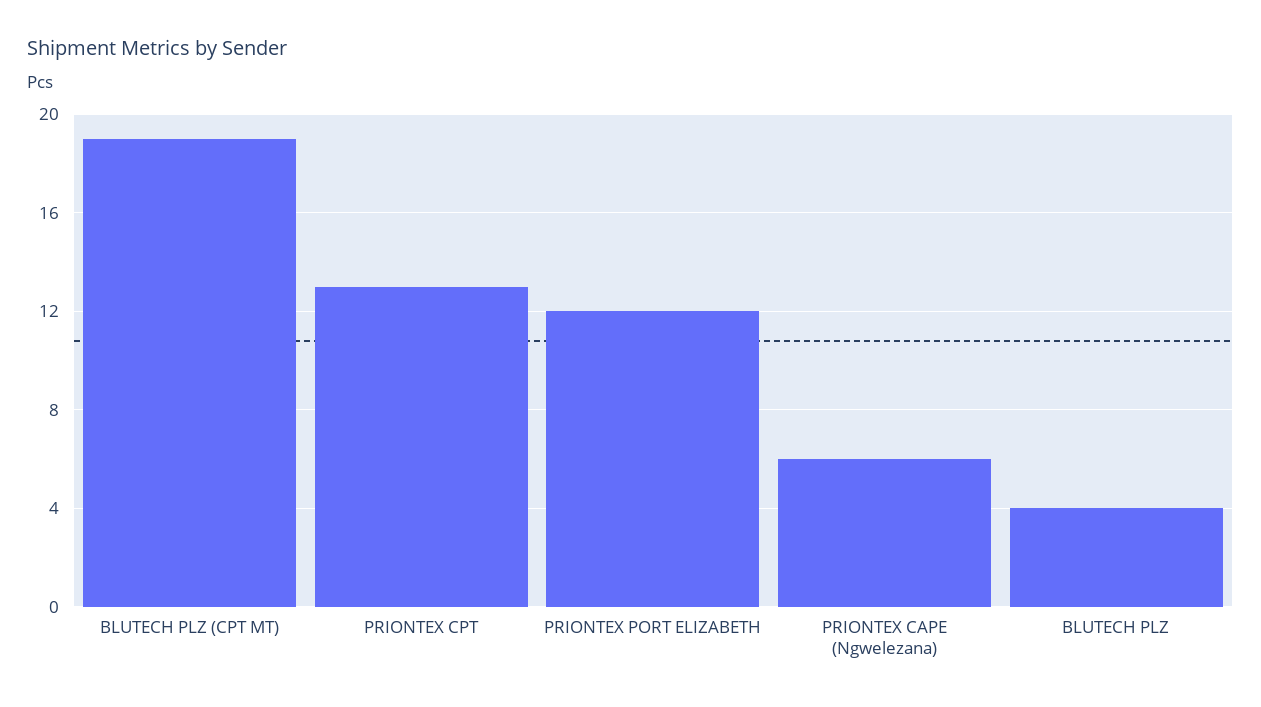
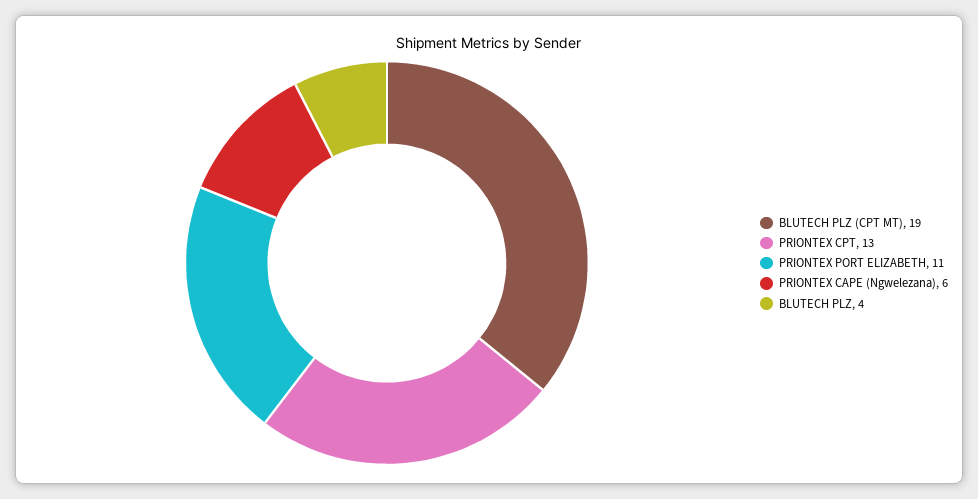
PRIONTEX PORT ELIZABETH: 12 -> 11

